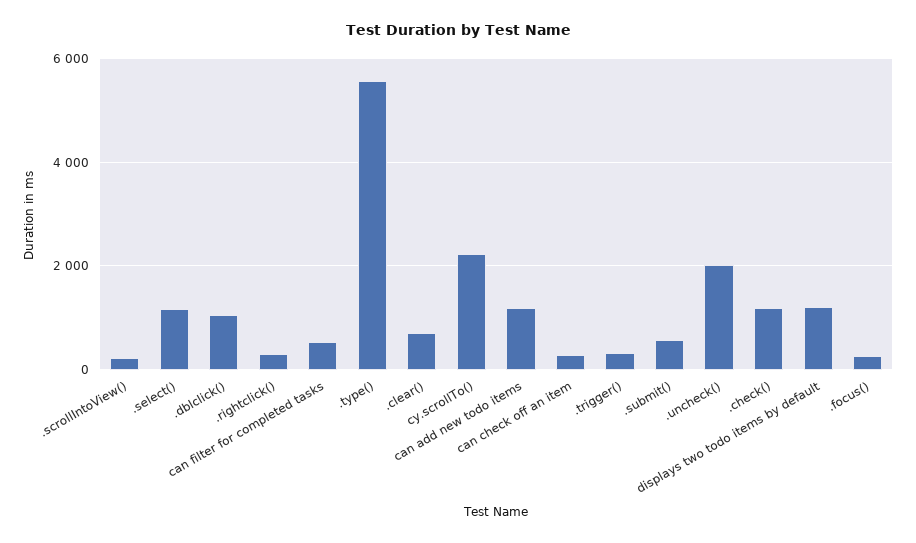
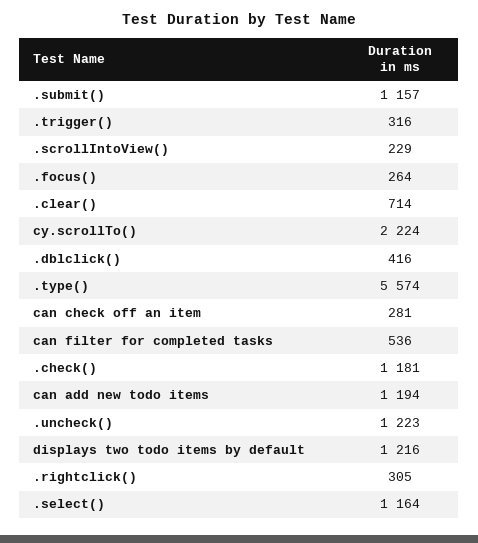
.dblclick(): 1000 -> 416
.submit(): 600 -> 1157
.uncheck(): 2000 -> 1223

